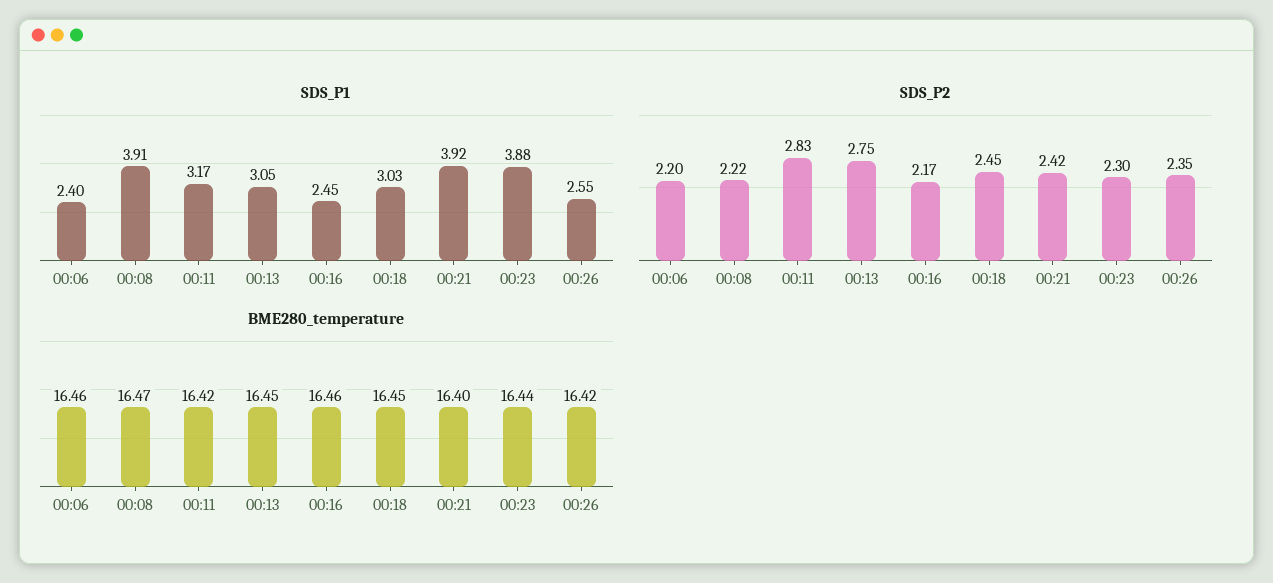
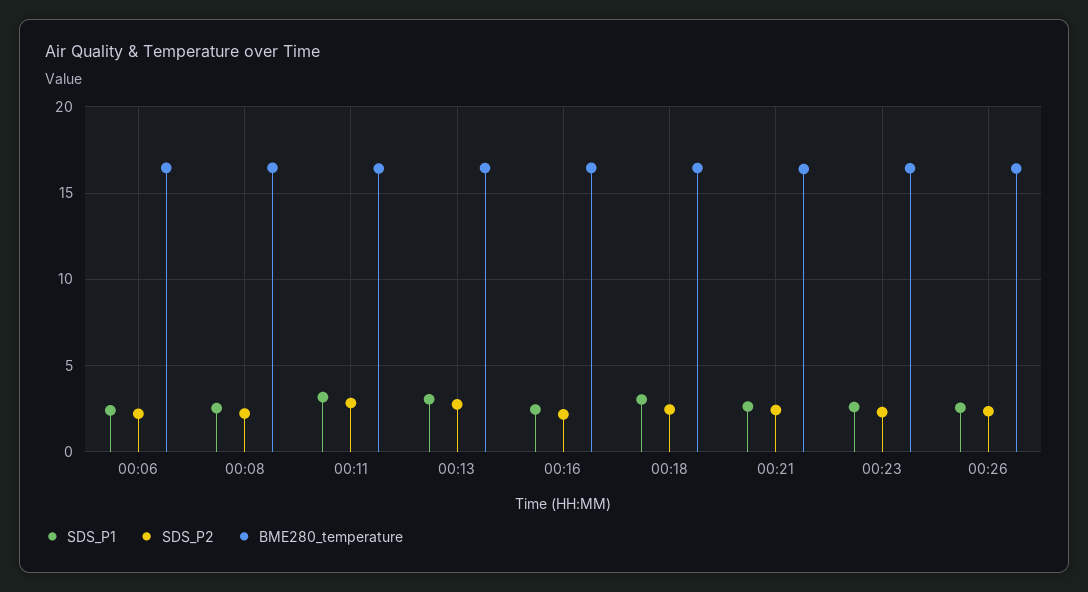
SDS_P1, 00:08: 3.91 -> 2.5
SDS_P1, 00:21: 3.92 -> 2.5
SDS_P1, 00:23: 3.88 -> 2.5

